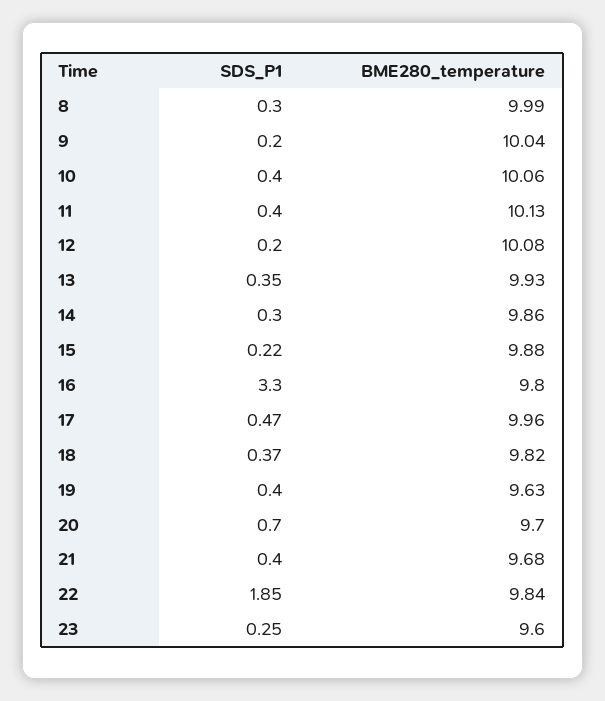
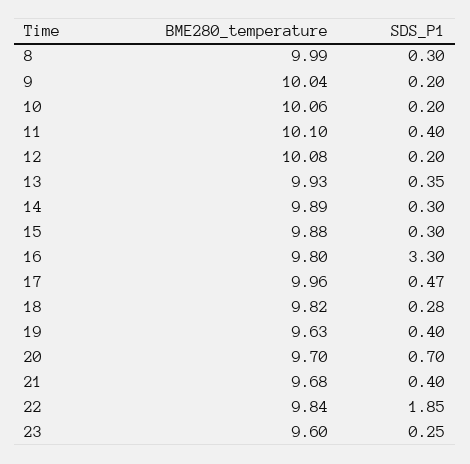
SDS_P1, 10: 0.4 -> 0.2
BME280_temperature, 11: 10.13 -> 10.1
BME280_temperature, 14: 9.86 -> 9.89
SDS_P1, 15: 0.22 -> 0.3
SDS_P1, 18: 0.37 -> 0.28

